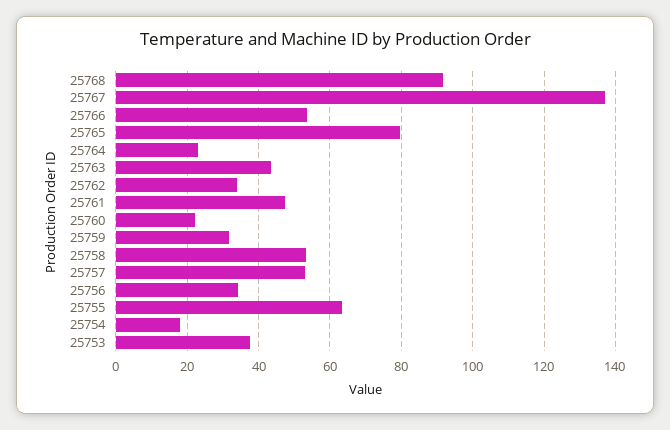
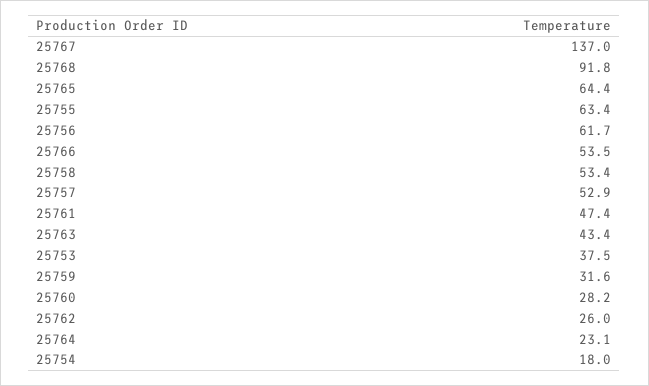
25765: 80 -> 64.4
25762: 34 -> 26
25760: 22 -> 28.2
25756: 34 -> 61.7

